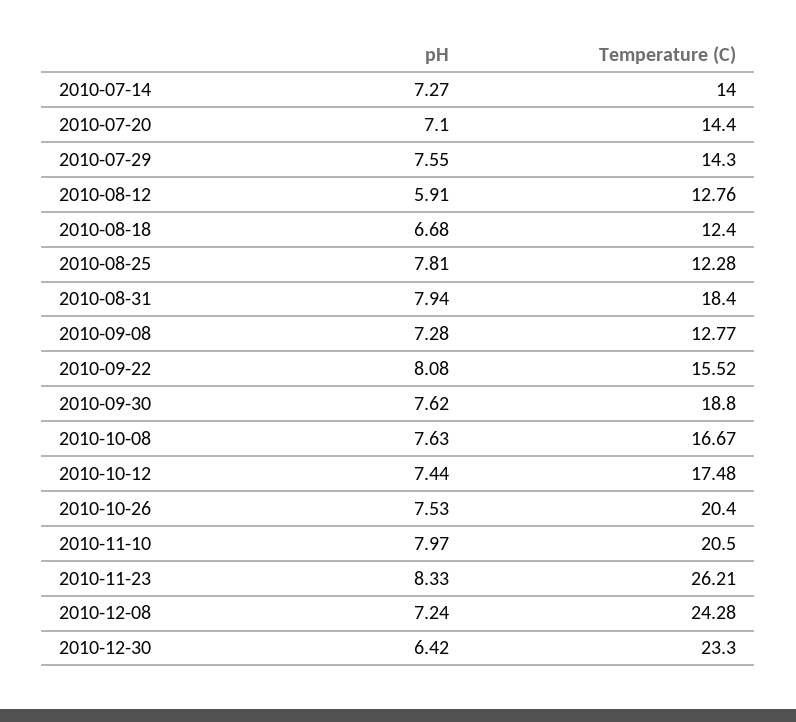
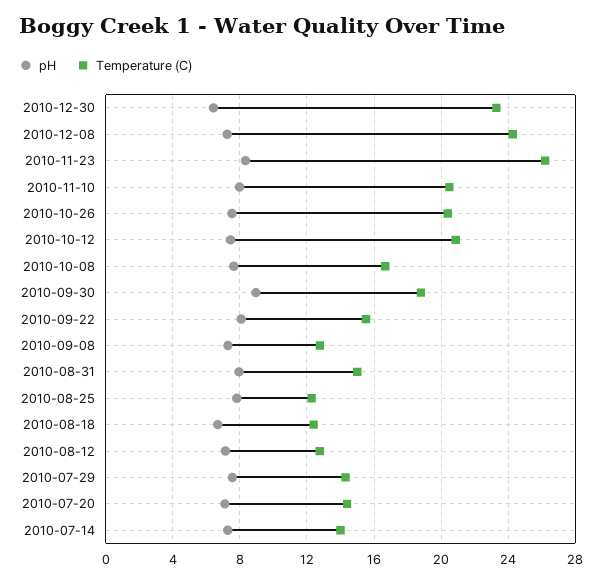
pH, 2010-08-12: 5.91 -> 7
Temperature (C), 2010-08-31: 18.4 -> 15
pH, 2010-09-30: 7.62 -> 9
Temperature (C), 2010-10-12: 17.48 -> 21

